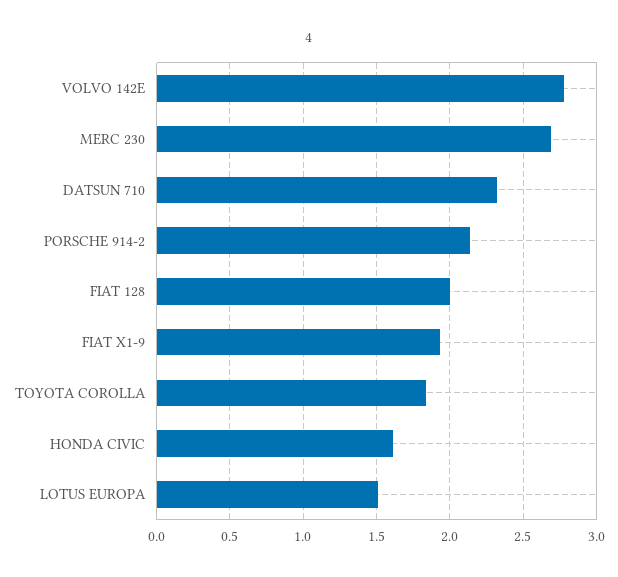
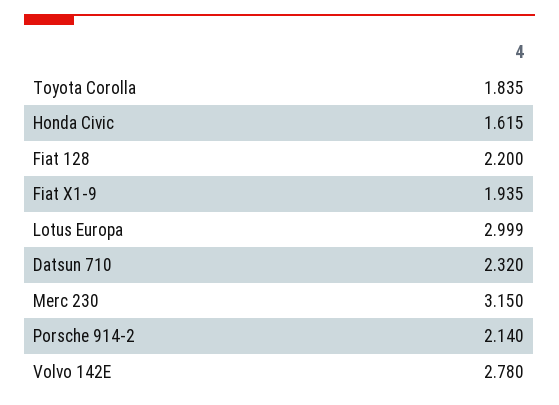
MERC 230: 2.7 -> 3.15
FIAT 128: 2 -> 2.2
LOTUS EUROPA: 1.5 -> 2.999

